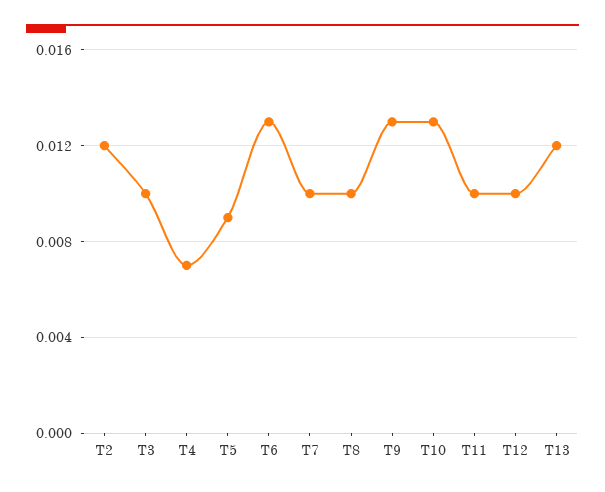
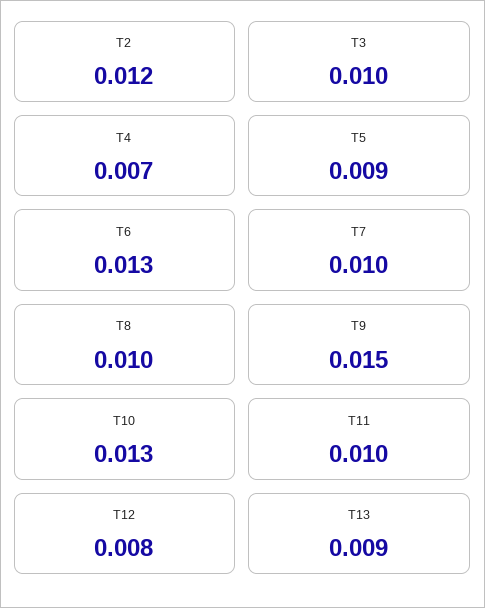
T9: 0.013 -> 0.015
T12: 0.01 -> 0.008
T13: 0.012 -> 0.009

